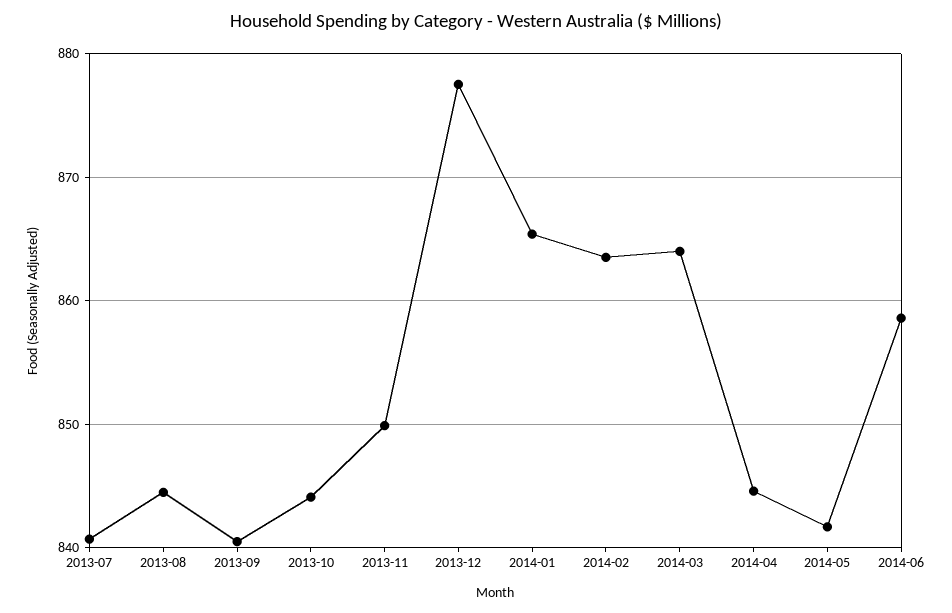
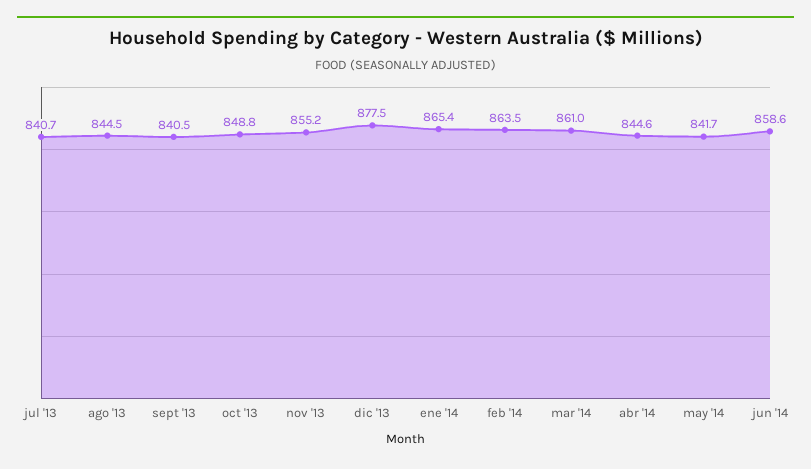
2013-10: 844 -> 848.8
2013-11: 850 -> 855.2
2014-03: 864 -> 861

